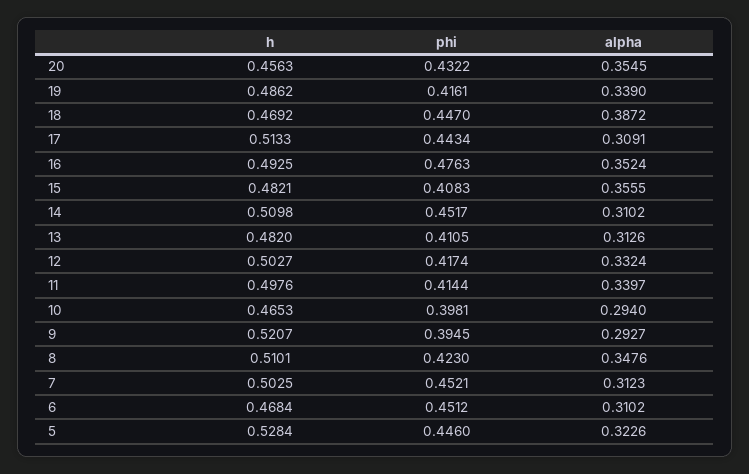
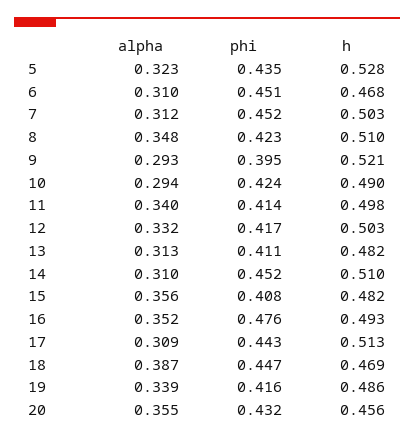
h, 10: 0.4653 -> 0.49
phi, 10: 0.3981 -> 0.424
phi, 5: 0.446 -> 0.435

